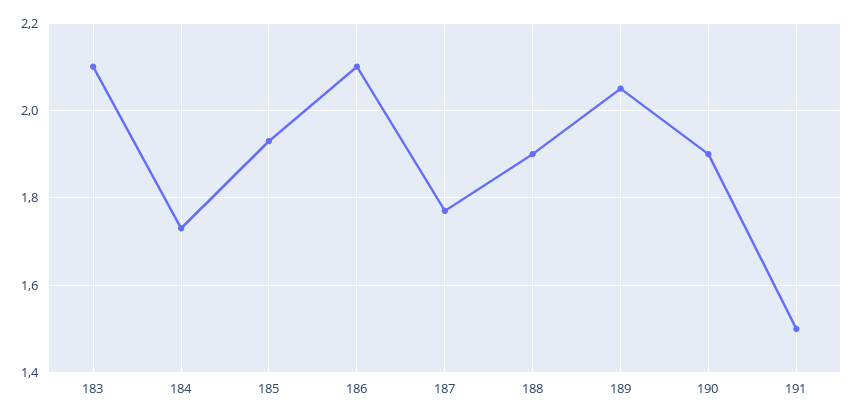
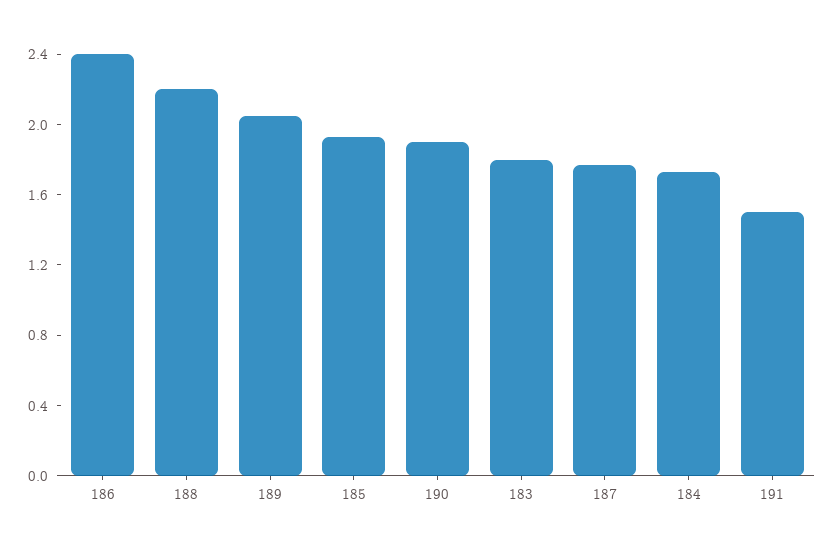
183: 2.1 -> 1.8
186: 2.1 -> 2.4
188: 1.9 -> 2.2

